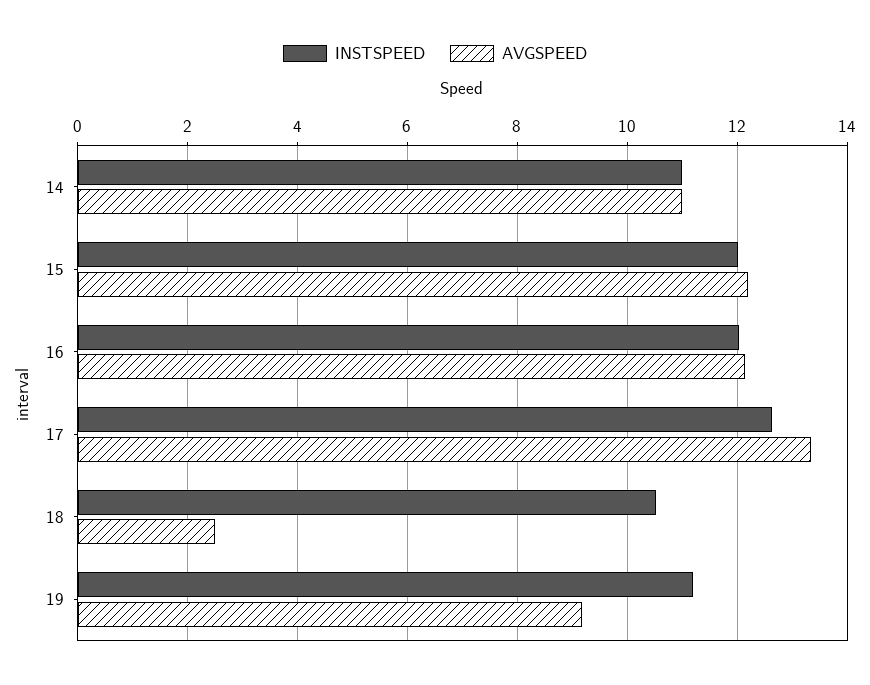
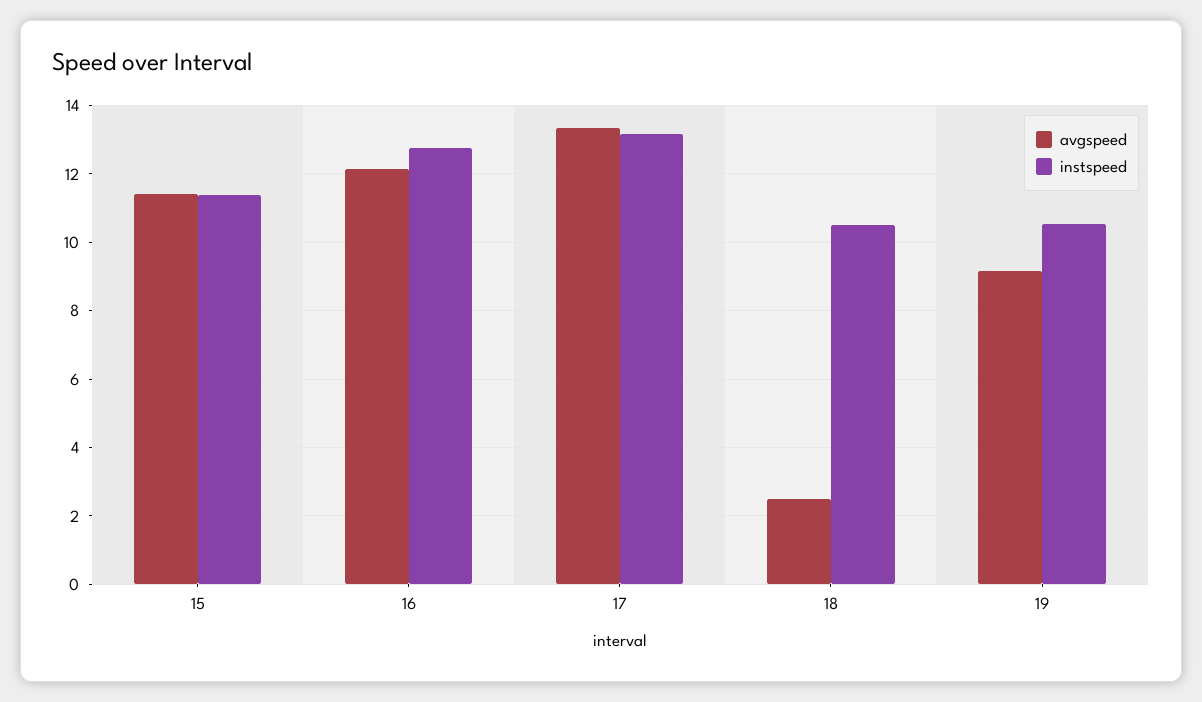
INSTSPEED, 14: 11 -> none
AVGSPEED, 14: 11 -> none
INSTSPEED, 15: 12 -> 11.4
AVGSPEED, 15: 12.2 -> 11.4
INSTSPEED, 16: 12 -> 12.8
INSTSPEED, 17: 12.6 -> 13.2
INSTSPEED, 19: 11.2 -> 10.6

